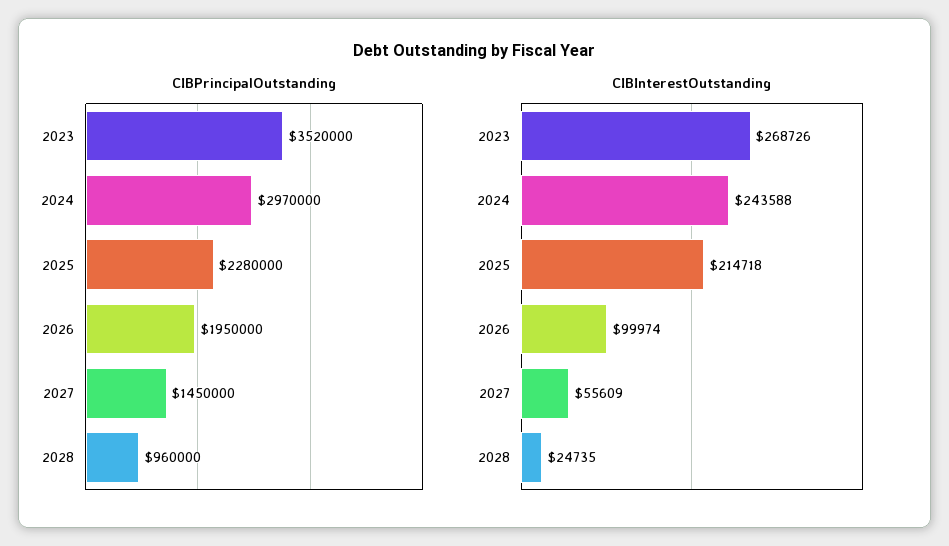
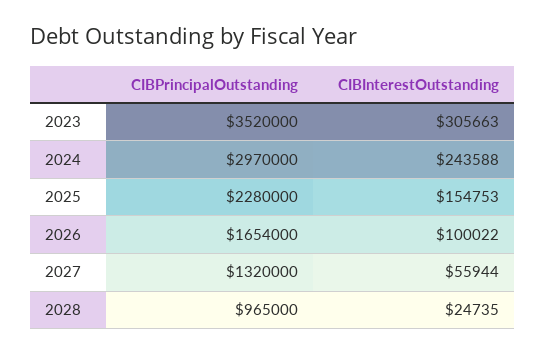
CIBPrincipalOutstanding, 2026: 1950000 -> 1654000
CIBPrincipalOutstanding, 2027: 1450000 -> 1320000
CIBPrincipalOutstanding, 2028: 960000 -> 965000
CIBInterestOutstanding, 2023: 268726 -> 305663
CIBInterestOutstanding, 2025: 214718 -> 154753
CIBInterestOutstanding, 2026: 99974 -> 100022
CIBInterestOutstanding, 2027: 55609 -> 55944

